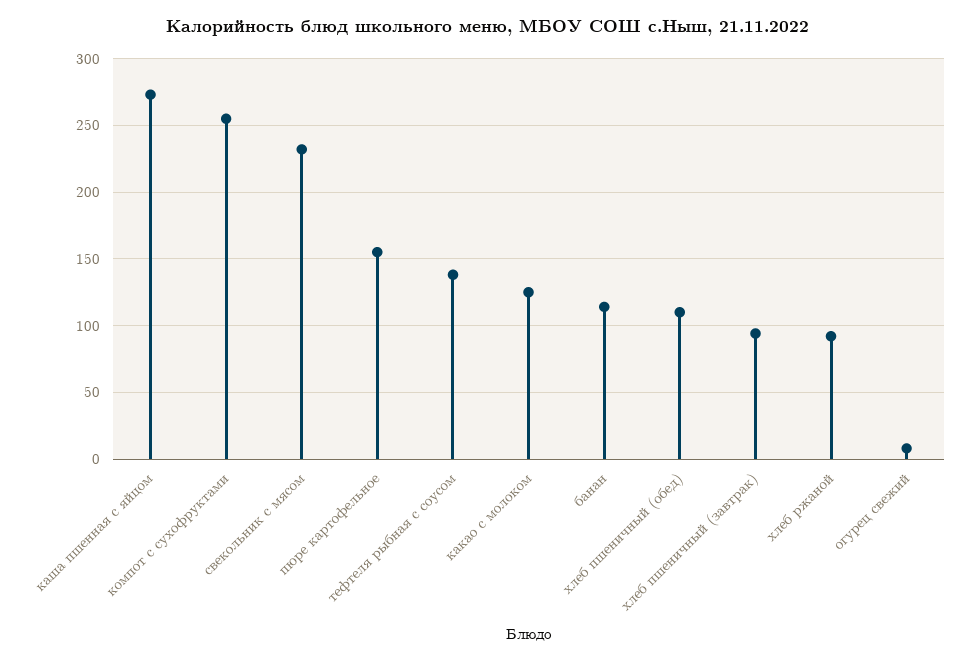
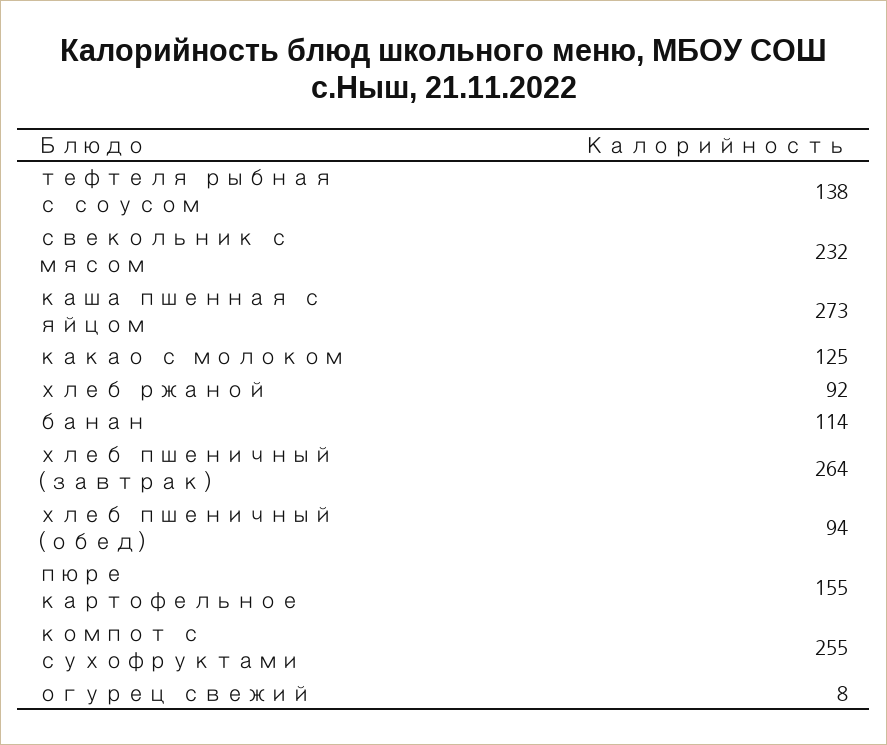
хлеб пшеничный (обед): 110 -> 94
хлеб пшеничный (завтрак): 95 -> 264

